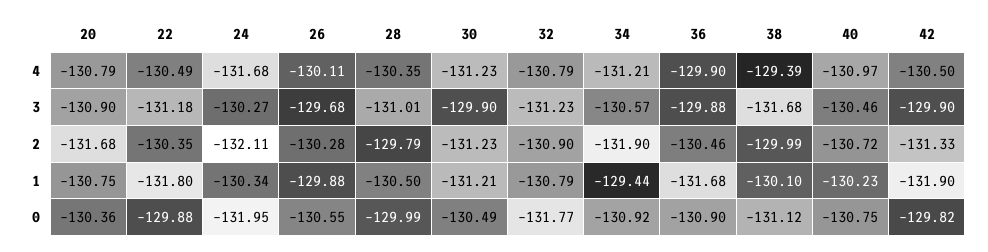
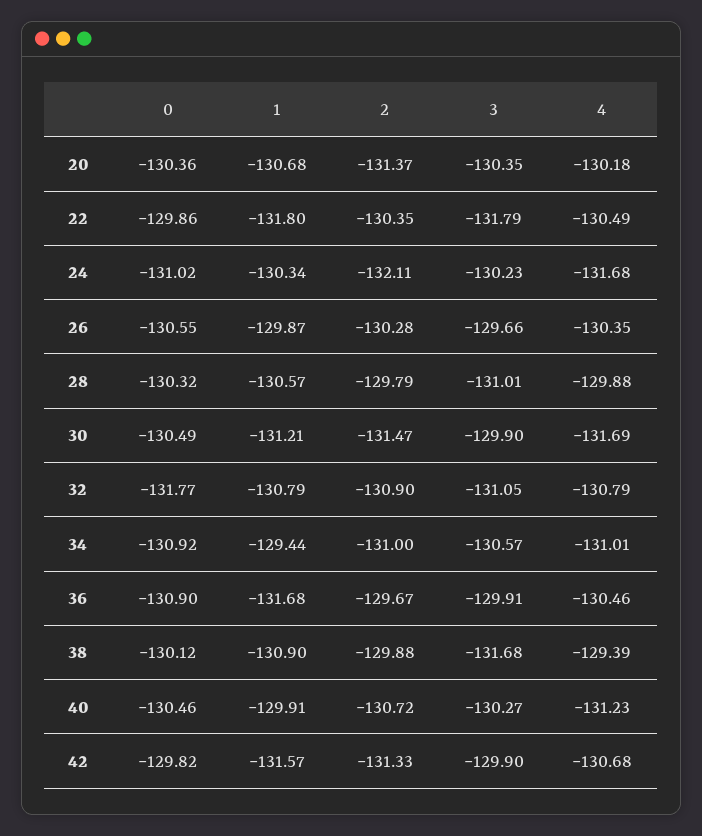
20, 4: -130.79 -> -130.18
26, 4: -130.11 -> -130.35
28, 4: -130.35 -> -129.88
30, 4: -131.23 -> -131.69
34, 4: -131.21 -> -131.01
36, 4: -129.9 -> -130.46
40, 4: -130.97 -> -131.23
42, 4: -130.5 -> -130.68
20, 3: -130.9 -> -130.35
22, 3: -131.18 -> -131.79
24, 3: -130.27 -> -130.23
26, 3: -129.68 -> -129.66
32, 3: -131.23 -> -131.05
36, 3: -129.88 -> -129.91
40, 3: -130.46 -> -130.27
20, 2: -131.68 -> -131.37
30, 2: -131.23 -> -131.47
34, 2: -131.9 -> -131
36, 2: -130.46 -> -129.67
38, 2: -129.99 -> -129.88
20, 1: -130.75 -> -130.68
26, 1: -129.88 -> -129.87
28, 1: -130.5 -> -130.57
38, 1: -130.1 -> -130.9
40, 1: -130.23 -> -129.91
42, 1: -131.9 -> -131.57
22, 0: -129.88 -> -129.86
24, 0: -131.95 -> -131.02
28, 0: -129.99 -> -130.32
38, 0: -131.12 -> -130.12
40, 0: -130.75 -> -130.46

